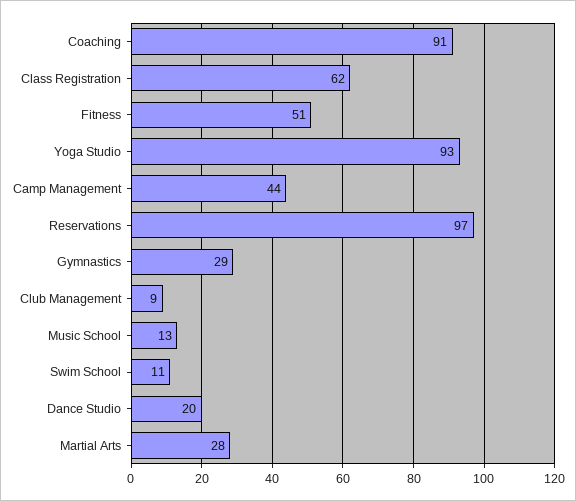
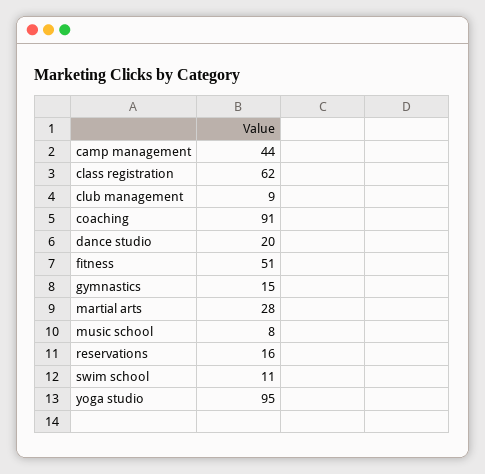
Yoga Studio: 93 -> 95
Reservations: 97 -> 16
Gymnastics: 29 -> 15
Music School: 13 -> 8

